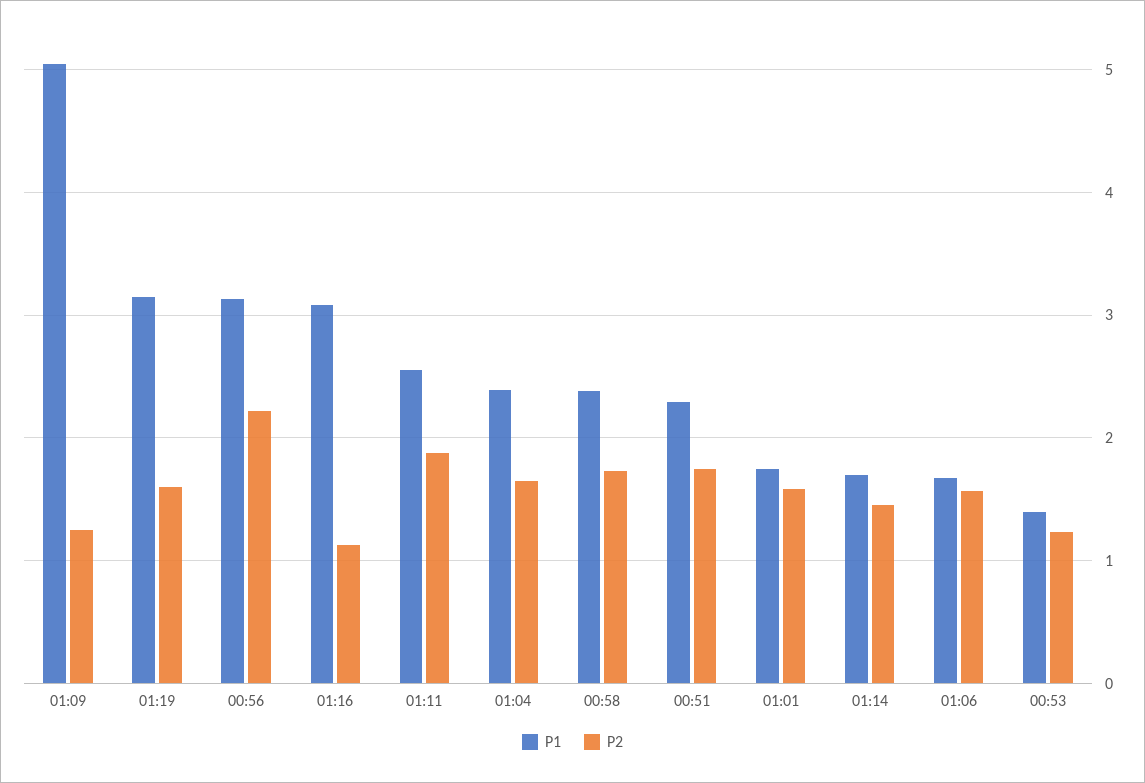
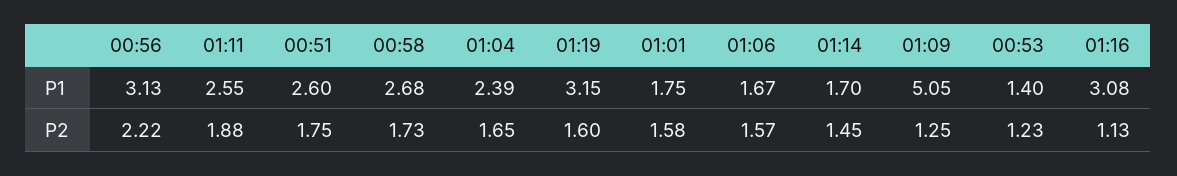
P1, 00:58: 2.4 -> 2.68
P1, 00:51: 2.3 -> 2.6

